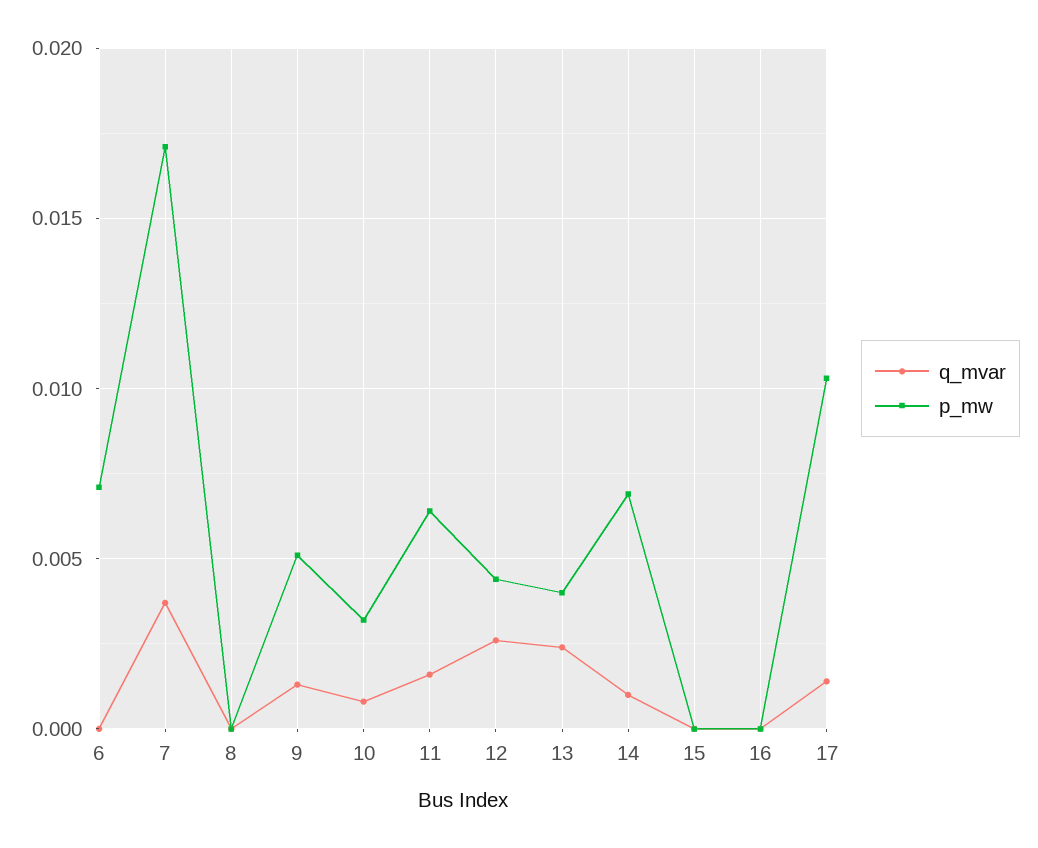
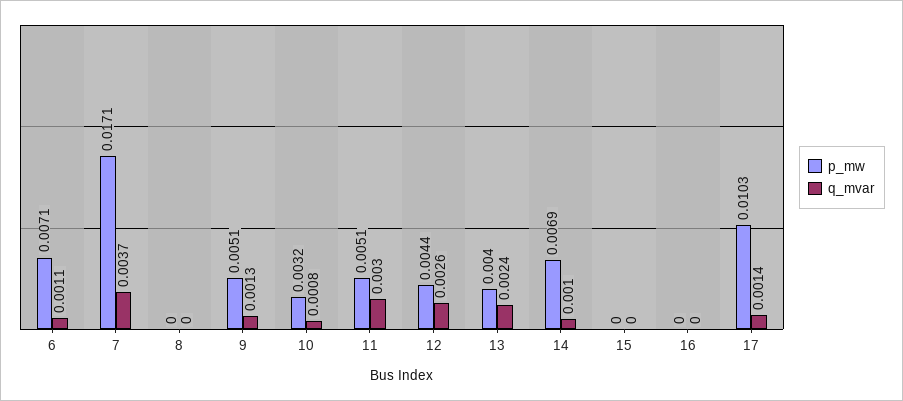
q_mvar, 6: 0 -> 0.0011
q_mvar, 11: 0.0015 -> 0.003
p_mw, 11: 0.0065 -> 0.0051

